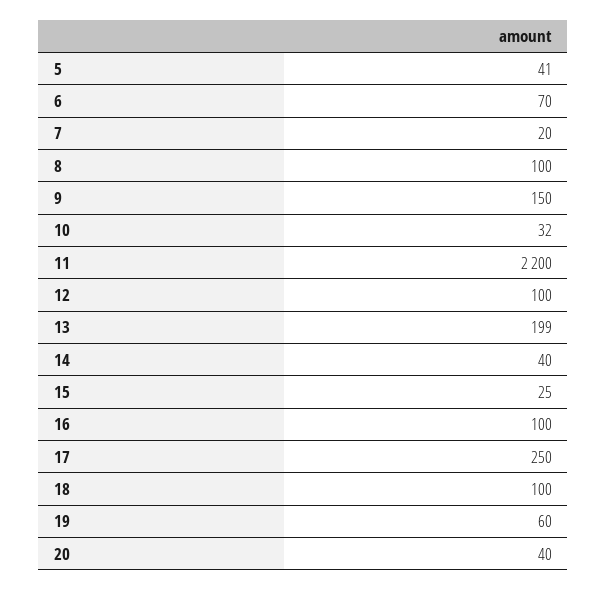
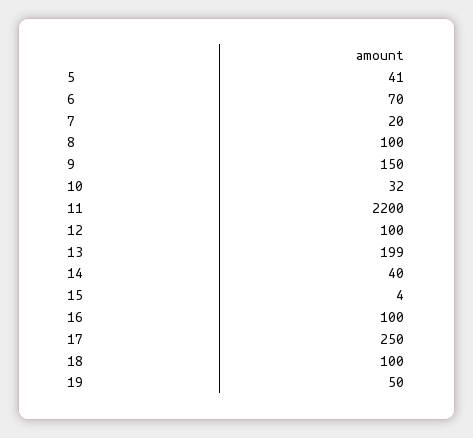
15: 25 -> 4
19: 60 -> 50
20: 40 -> none

